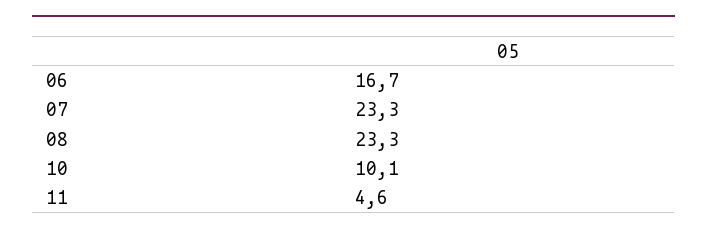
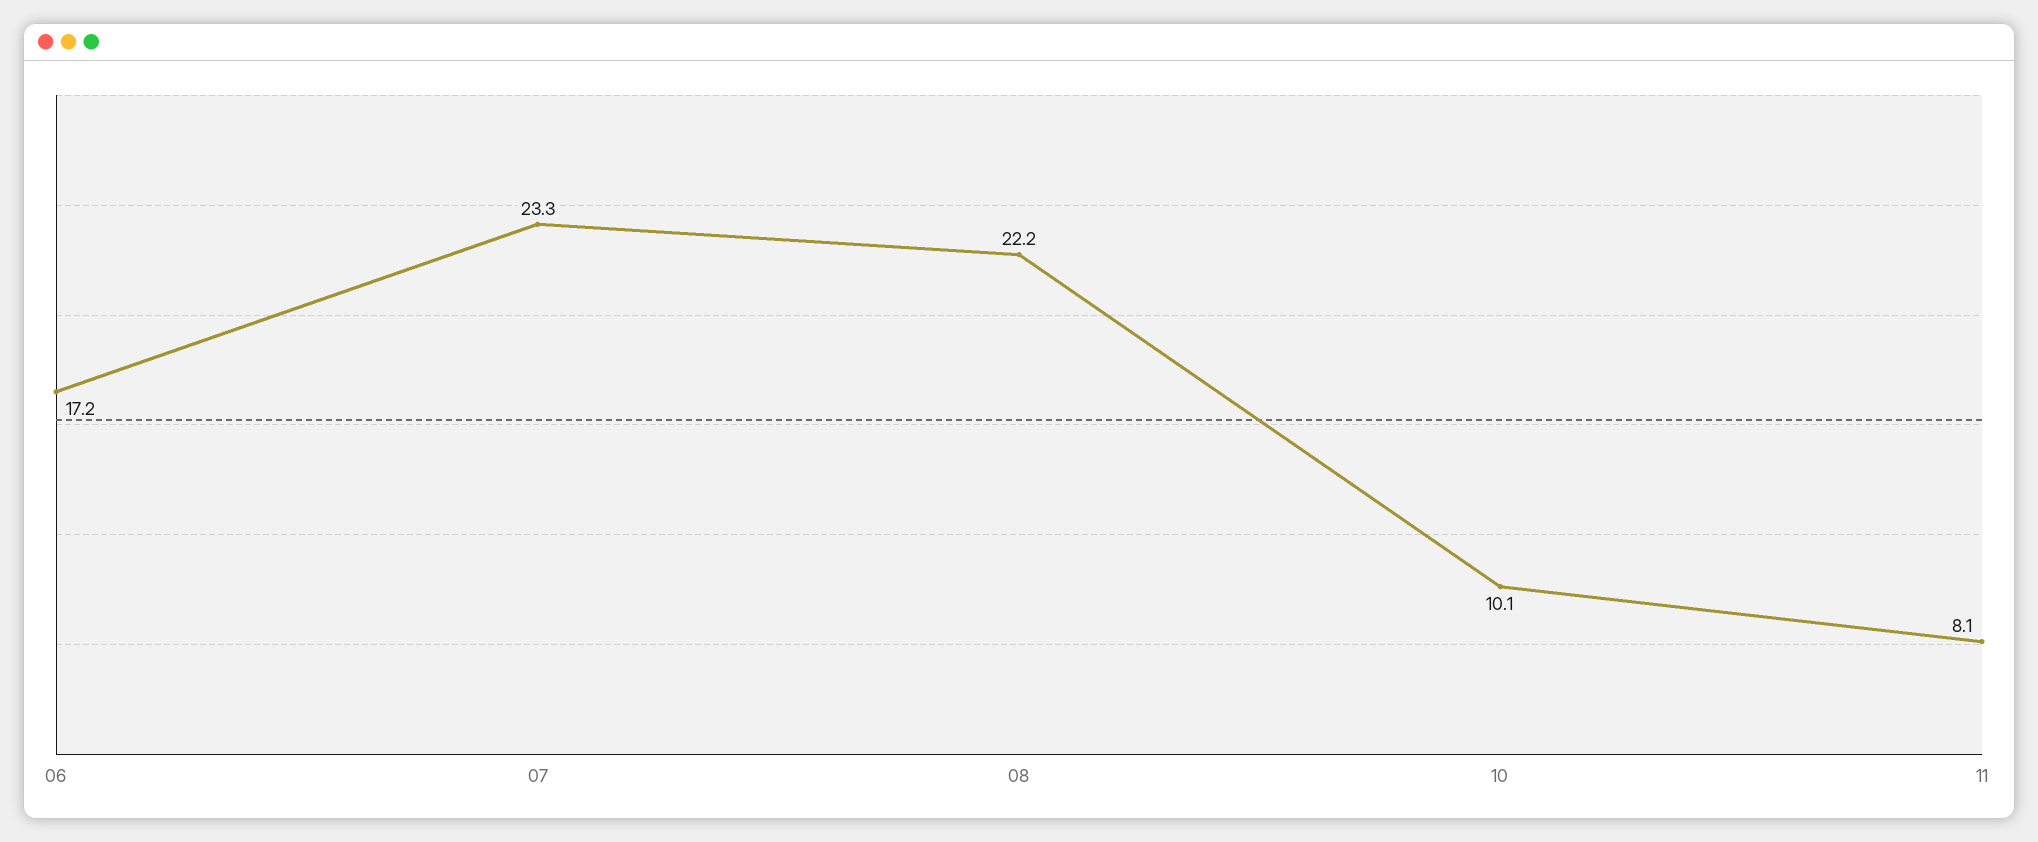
06: 16.7 -> 17.2
08: 23.3 -> 22.2
11: 4.6 -> 8.1

